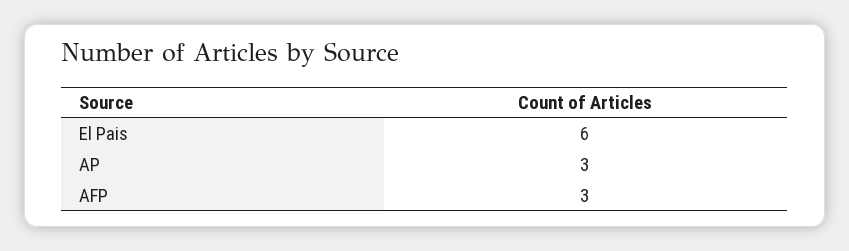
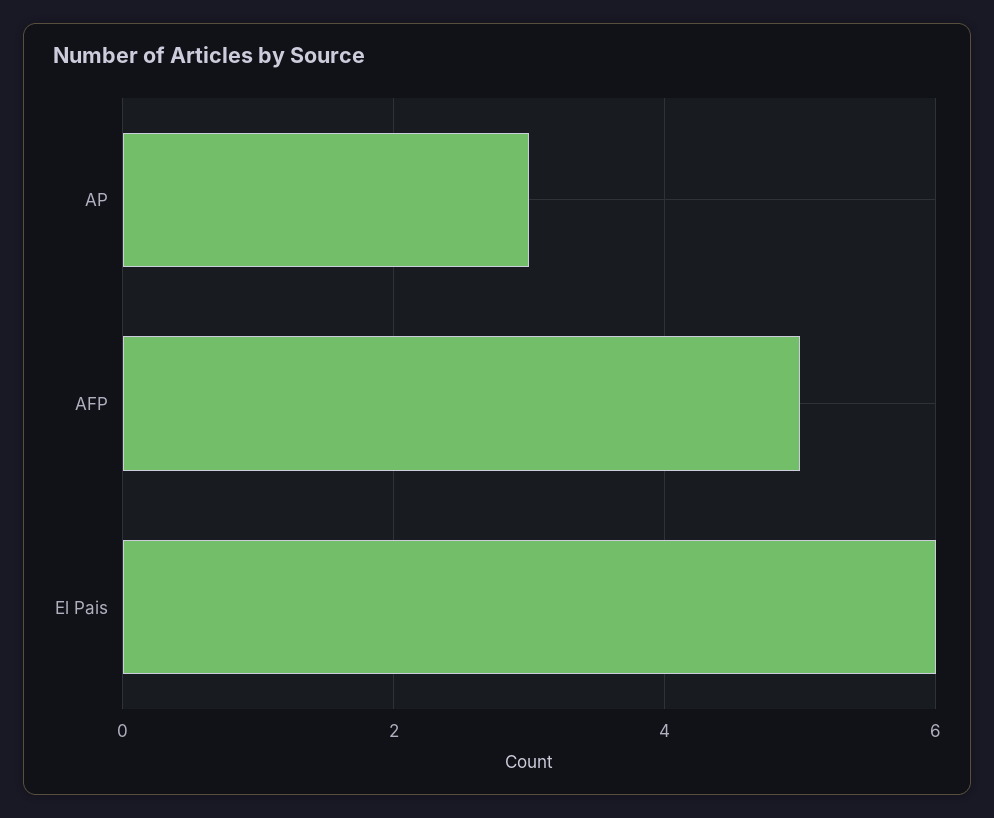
AFP: 3 -> 5

